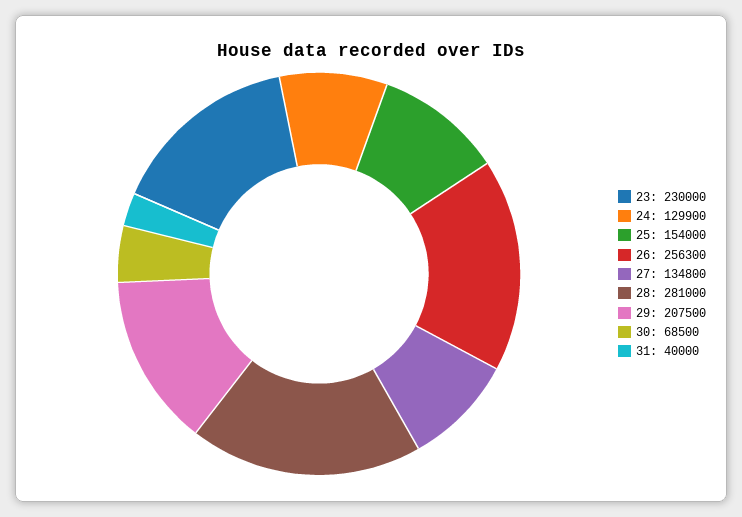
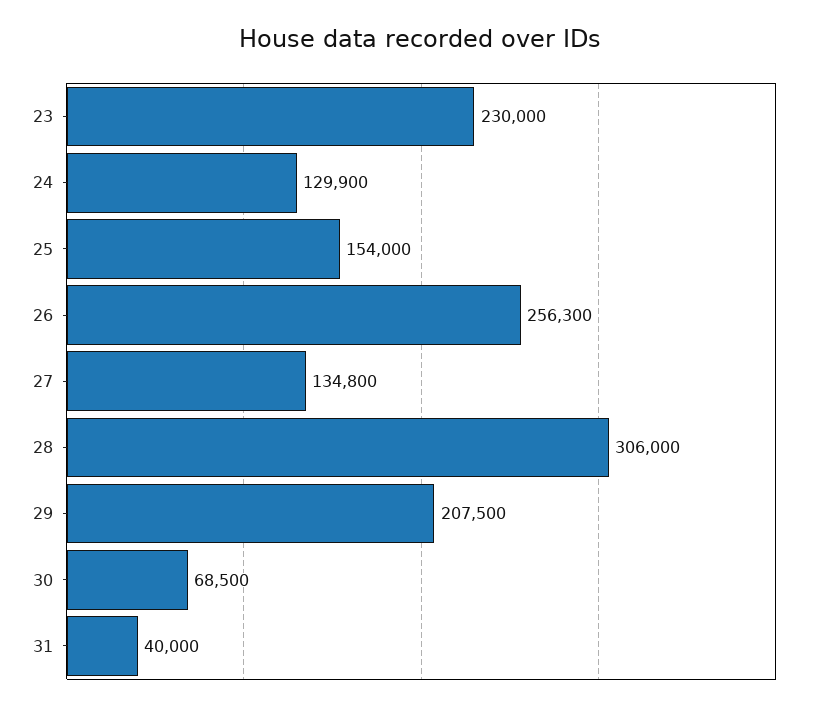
28: 281000 -> 306000

